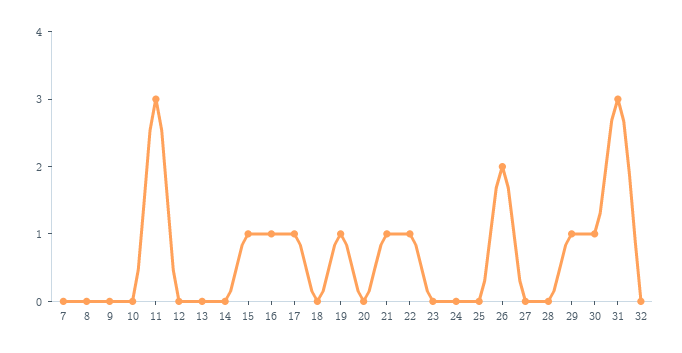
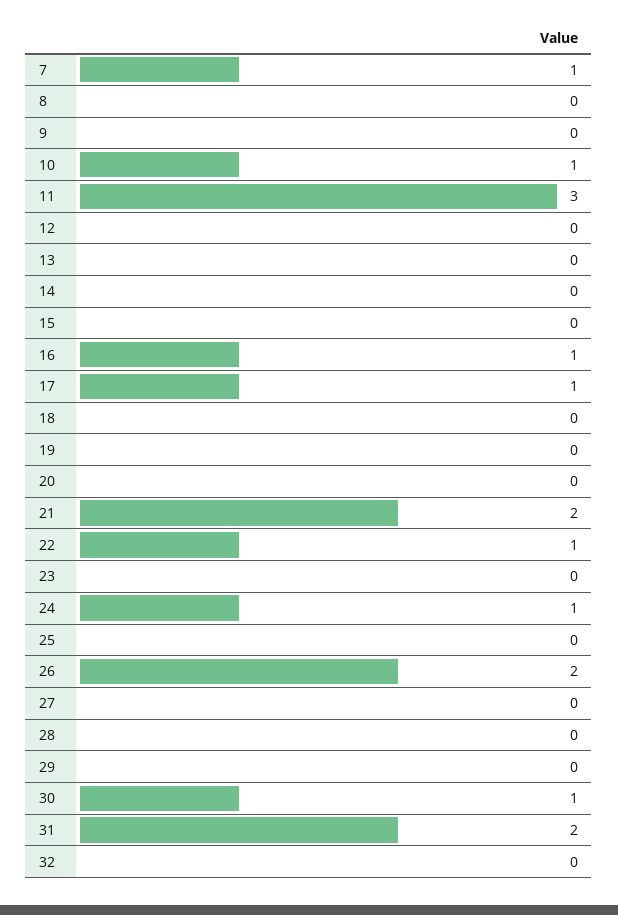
7: 0 -> 1
10: 0 -> 1
15: 1 -> 0
19: 1 -> 0
21: 1 -> 2
24: 0 -> 1
29: 1 -> 0
31: 3 -> 2

